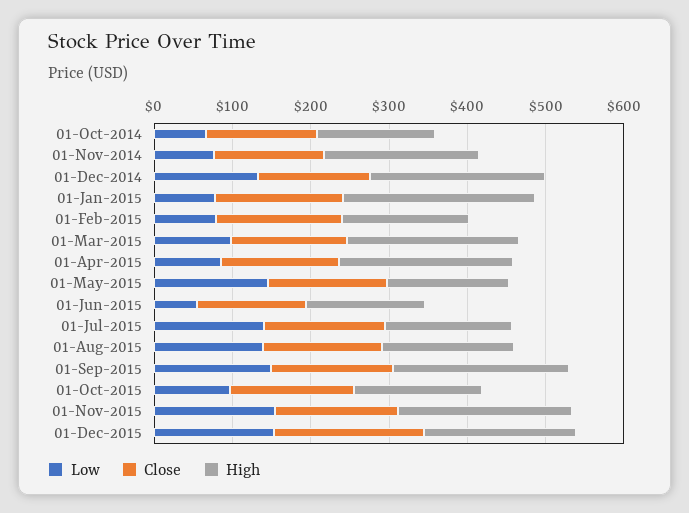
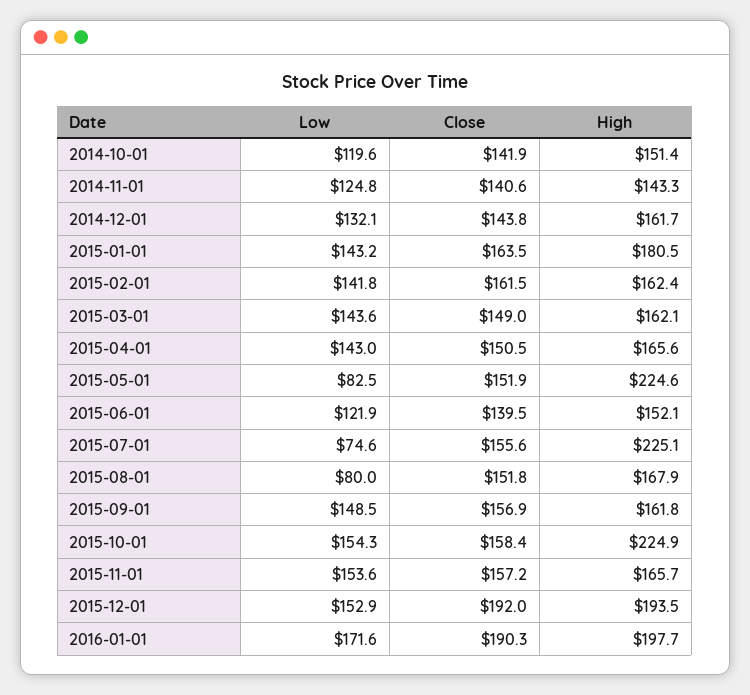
Low, 01-Oct-2014: 60 -> 119.6
Low, 01-Nov-2014: 80 -> 124.8
High, 01-Nov-2014: 200 -> 143.3
High, 01-Dec-2014: 220 -> 161.7
Low, 01-Jan-2015: 80 -> 143.2
High, 01-Jan-2015: 240 -> 180.5
Low, 01-Feb-2015: 80 -> 141.8
Low, 01-Mar-2015: 100 -> 143.6
High, 01-Mar-2015: 220 -> 162.1
Low, 01-Apr-2015: 80 -> 143
High, 01-Apr-2015: 220 -> 165.6
Low, 01-May-2015: 140 -> 82.5
High, 01-May-2015: 160 -> 224.6
Low, 01-Jun-2015: 60 -> 121.9
Low, 01-Jul-2015: 140 -> 74.6
High, 01-Jul-2015: 160 -> 225.1
Low, 01-Aug-2015: 140 -> 80
High, 01-Sep-2015: 220 -> 161.8
Low, 01-Oct-2015: 100 -> 154.3
High, 01-Oct-2015: 160 -> 224.9
High, 01-Nov-2015: 220 -> 165.7
Low, 2016-01-01: none -> 171.6
Close, 2016-01-01: none -> 190.3
High, 2016-01-01: none -> 197.7

